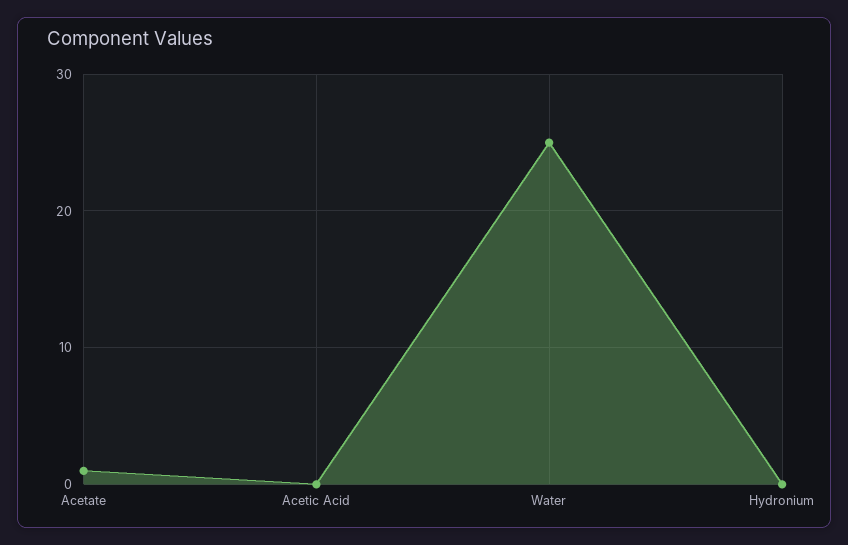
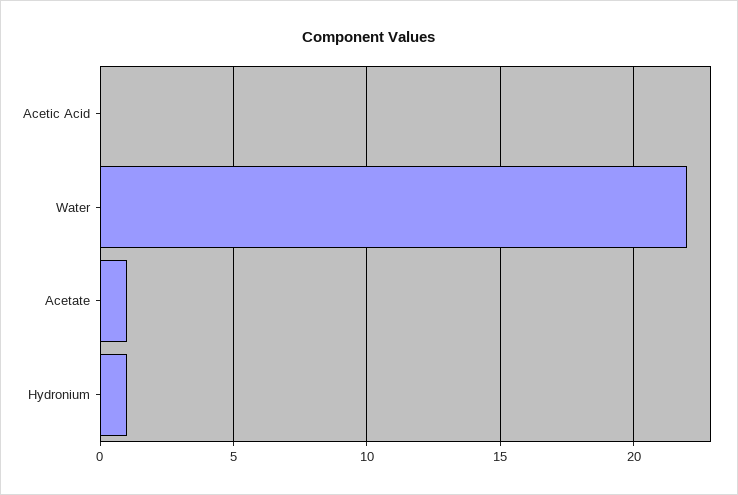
Water: 25 -> 22
Hydronium: 0 -> 1

